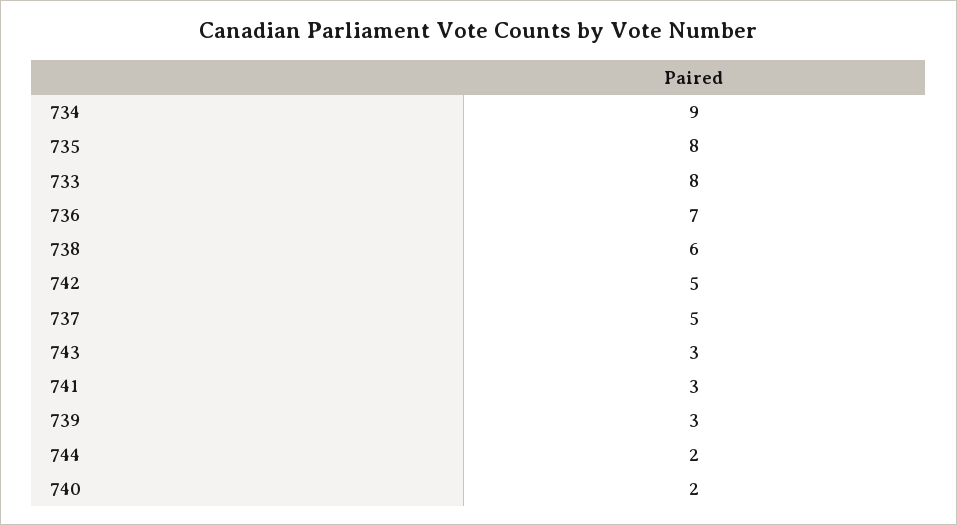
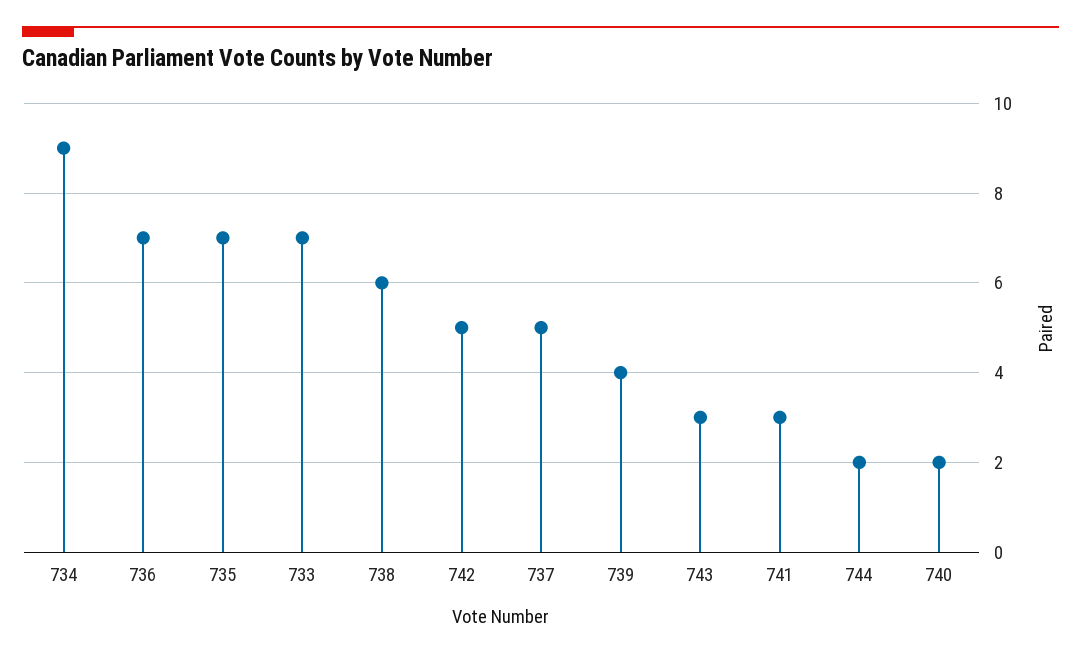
735: 8 -> 7
733: 8 -> 7
739: 3 -> 4

